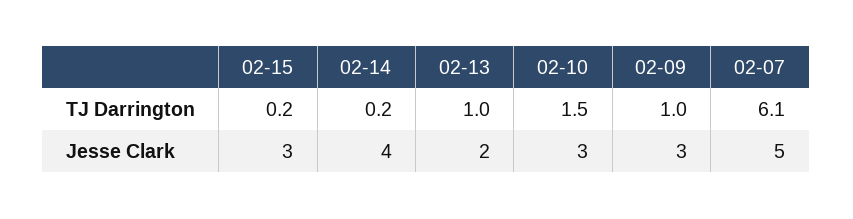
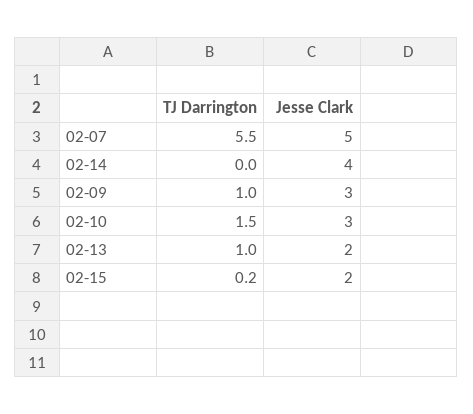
02-14, TJ Darrington: 0.2 -> 0
02-07, TJ Darrington: 6.1 -> 5.5
02-15, Jesse Clark: 3 -> 2

